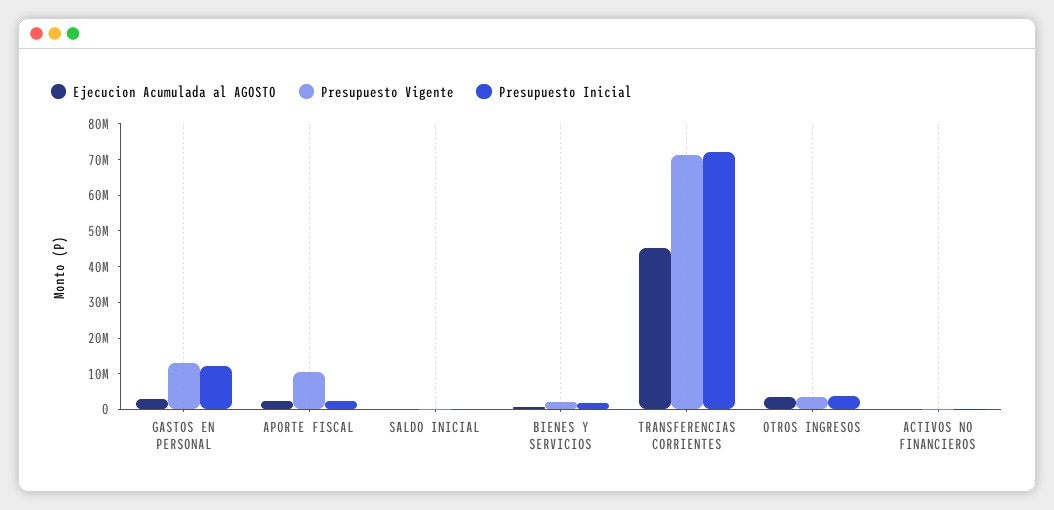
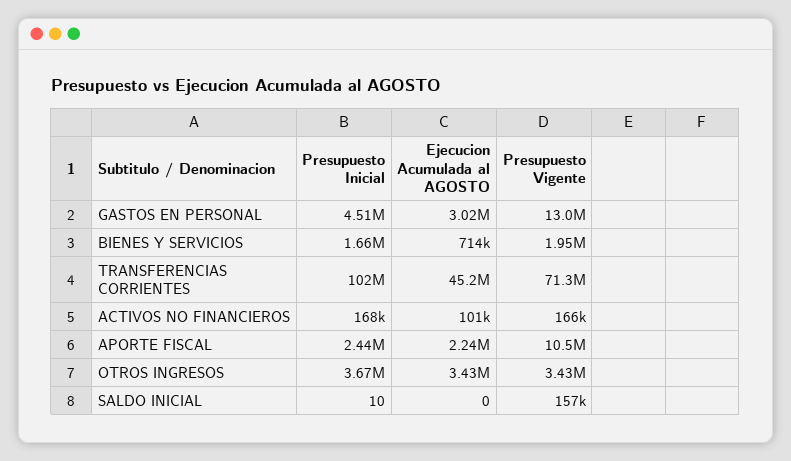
Presupuesto Inicial, GASTOS EN PERSONAL: 12500000 -> 4510000
Presupuesto Inicial, TRANSFERENCIAS CORRIENTES: 72500000 -> 102000000

